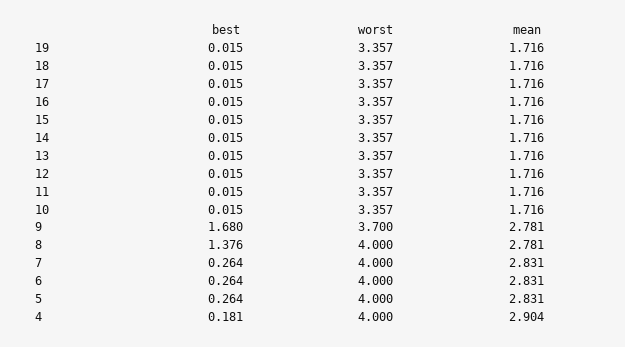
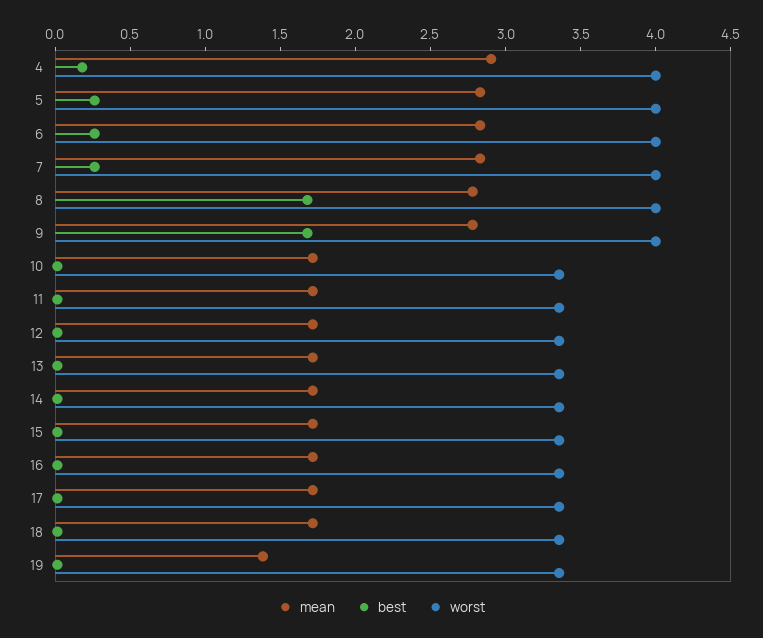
mean, 19: 1.716 -> 1.4
worst, 9: 3.7 -> 4
best, 8: 1.376 -> 1.7

